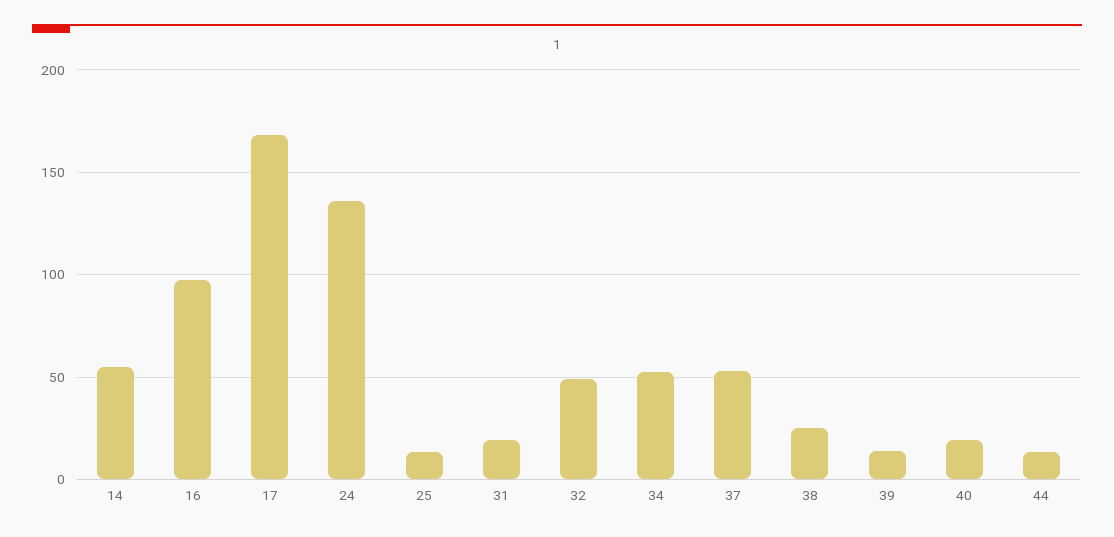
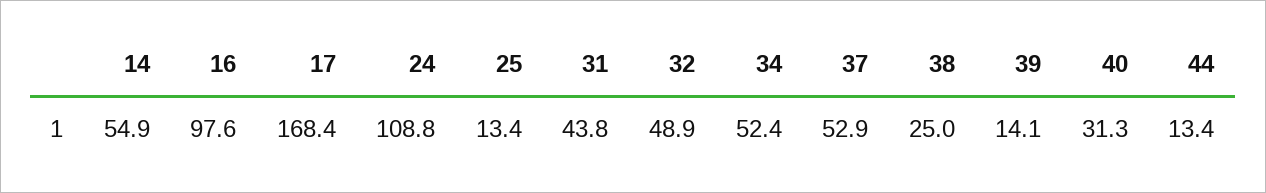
24: 135 -> 108.8
31: 20 -> 43.8
40: 20 -> 31.3

